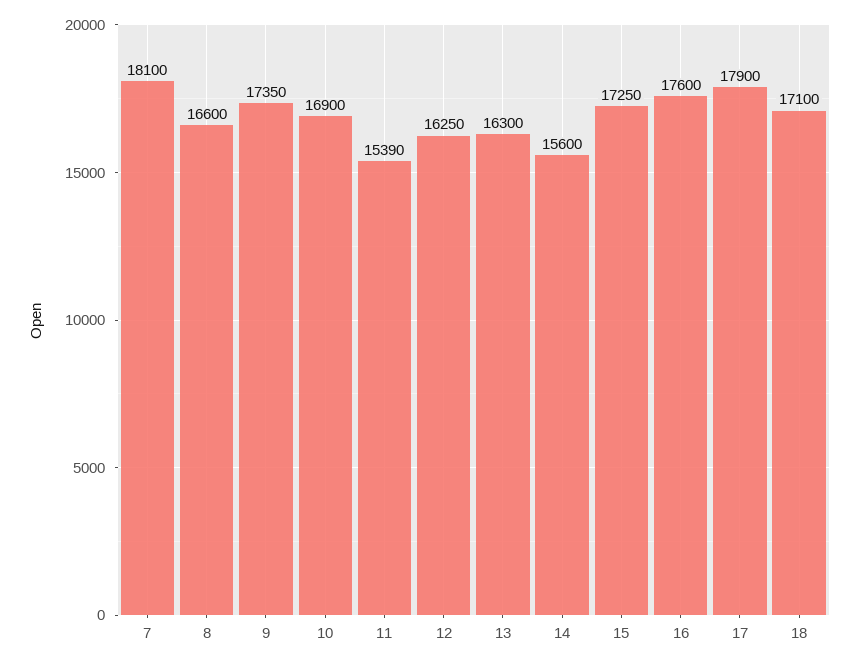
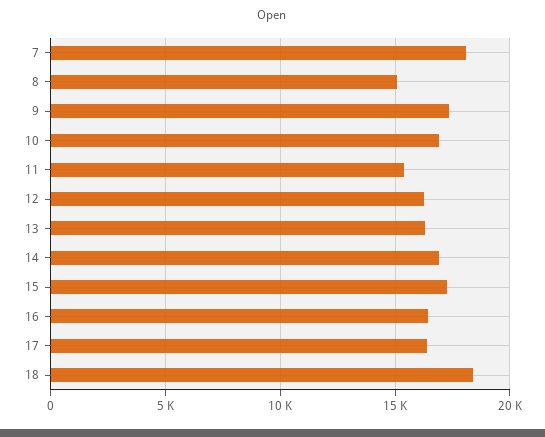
8: 16600 -> 15000
14: 15600 -> 17000
16: 17600 -> 16500
17: 17900 -> 16500
18: 17100 -> 18500

